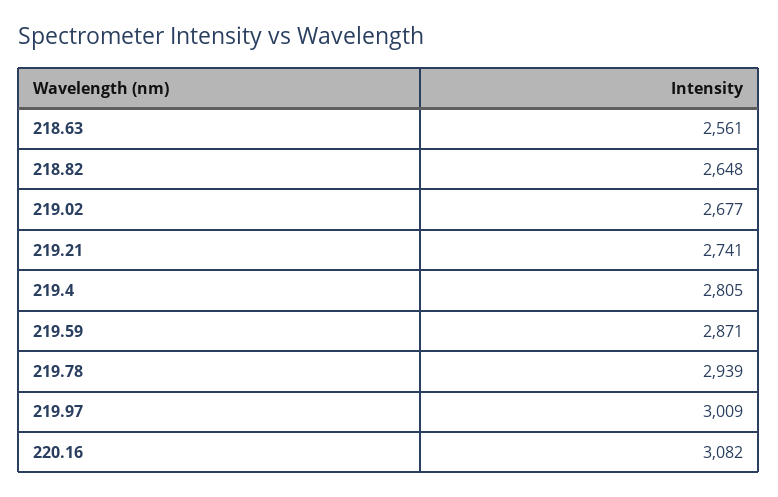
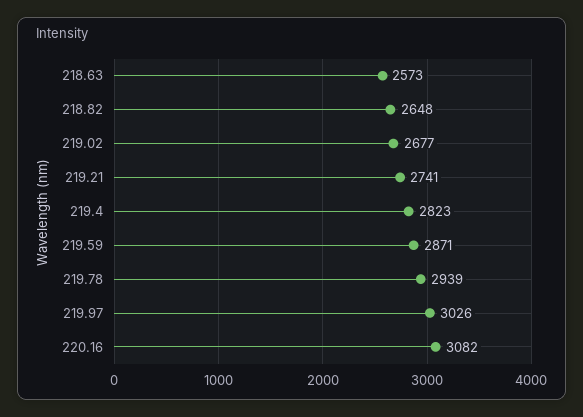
218.63: 2561 -> 2573
219.4: 2805 -> 2823
219.97: 3009 -> 3026

